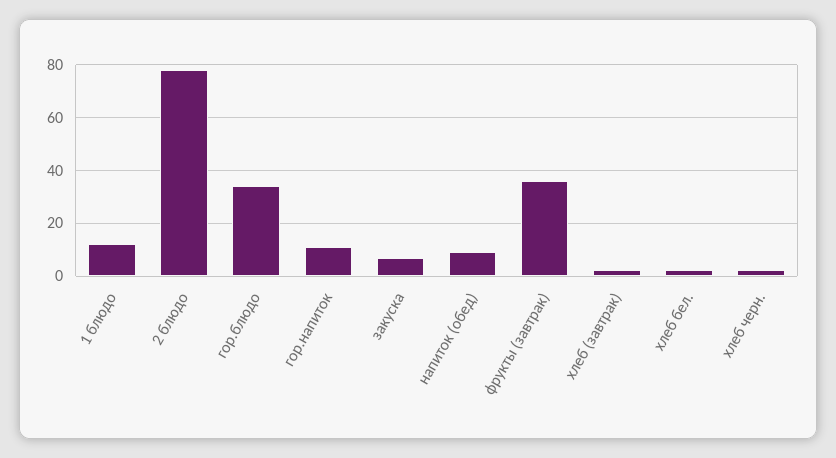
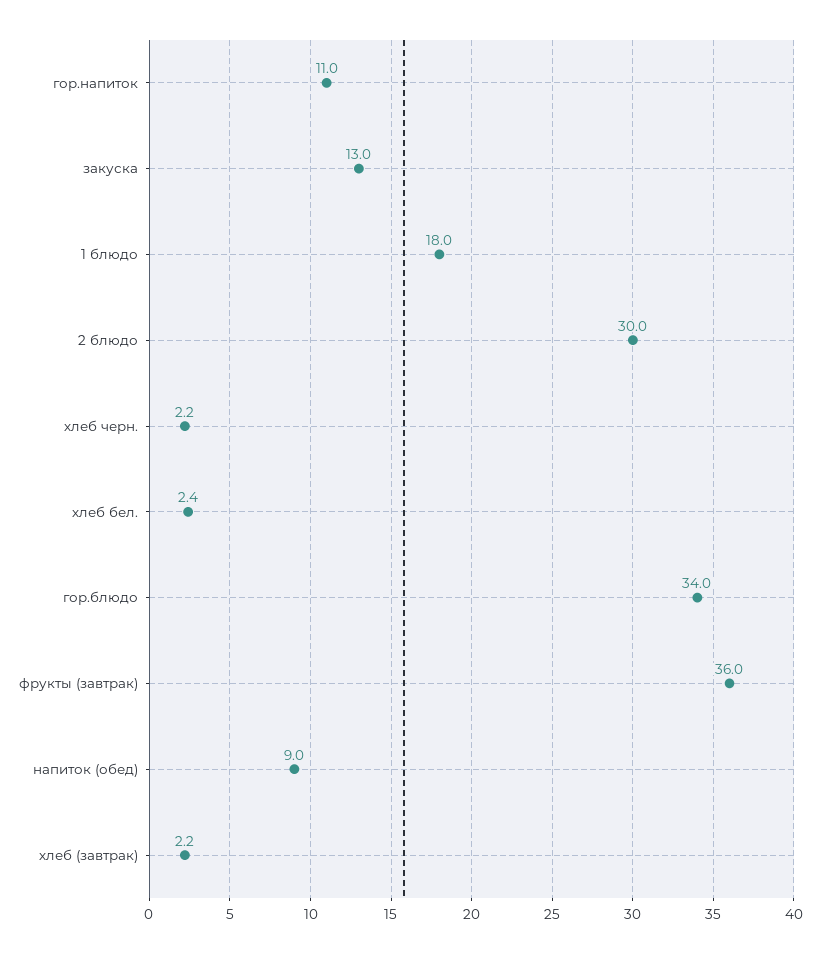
1 блюдо: 12.5 -> 18
2 блюдо: 77.5 -> 30
закуска: 7.5 -> 13

